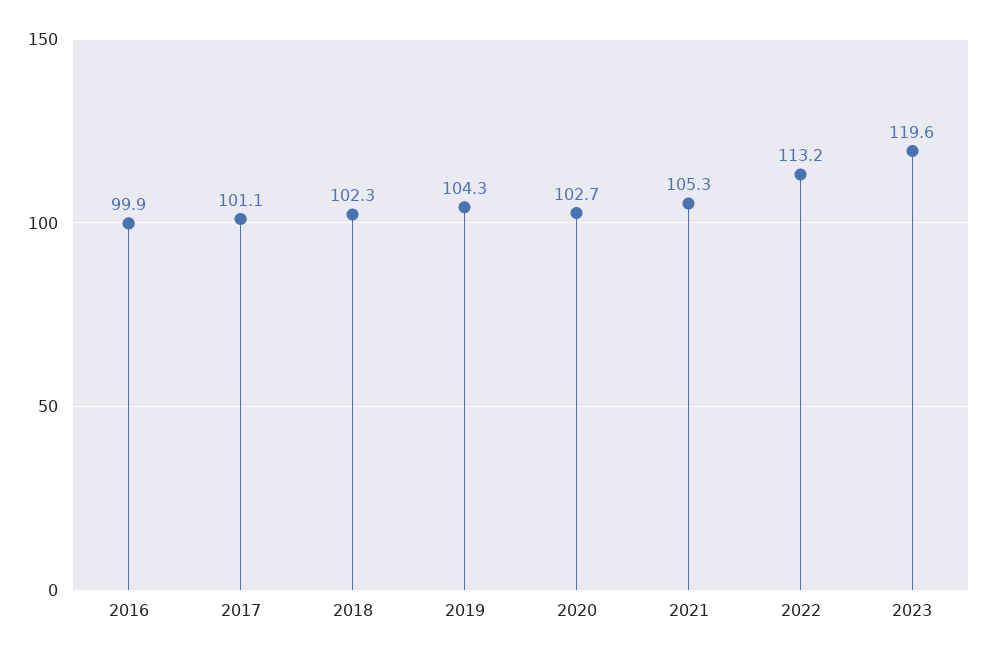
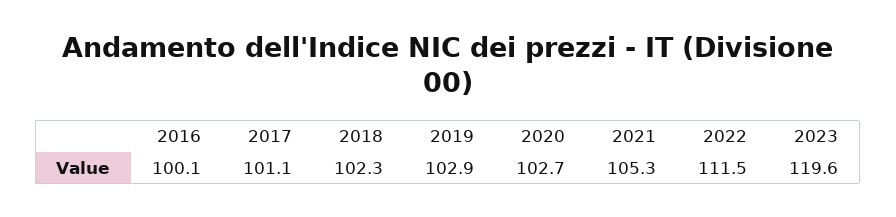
2016: 99.9 -> 100.1
2019: 104.3 -> 102.9
2022: 113.2 -> 111.5

